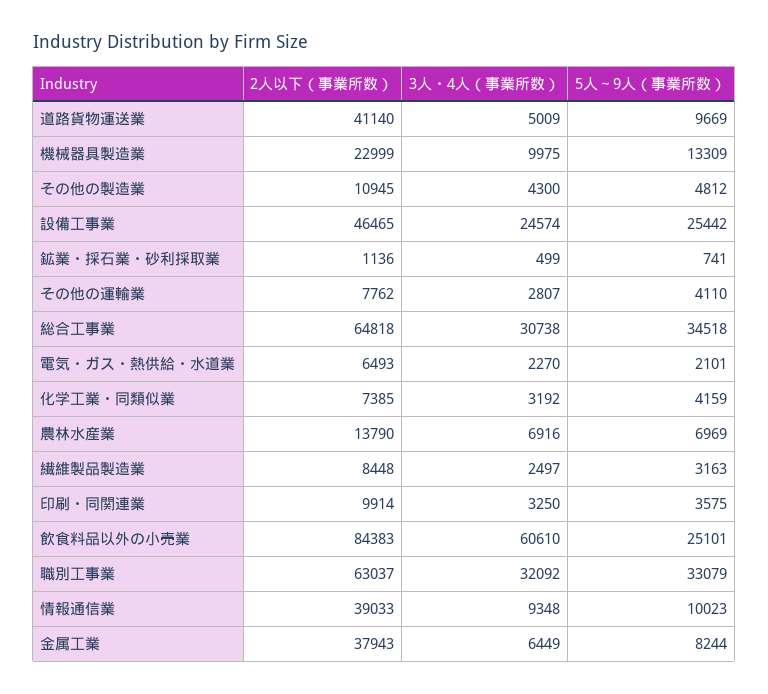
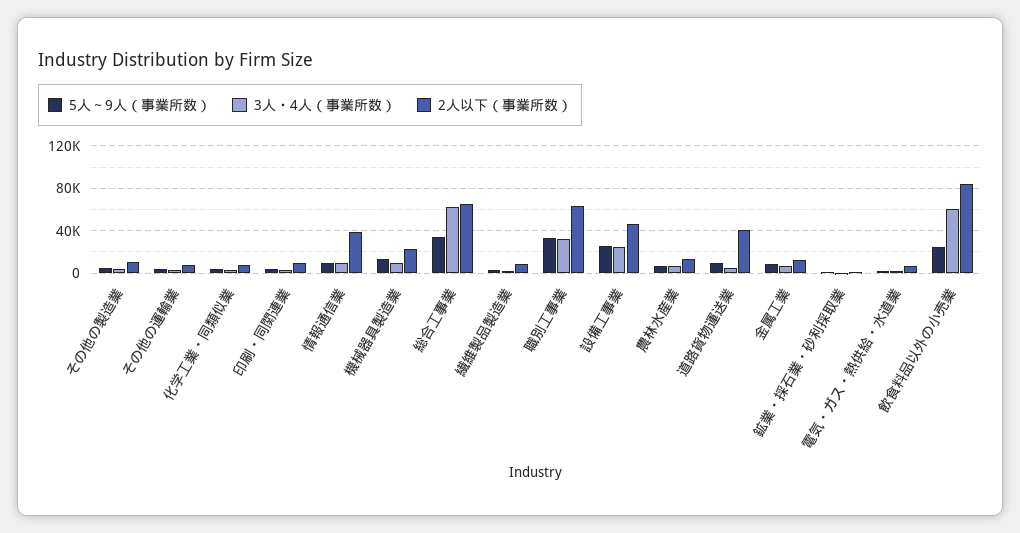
3人・4人（事業所数）, 総合工事業: 30738 -> 60000
2人以下（事業所数）, 金属工業: 37943 -> 10000

